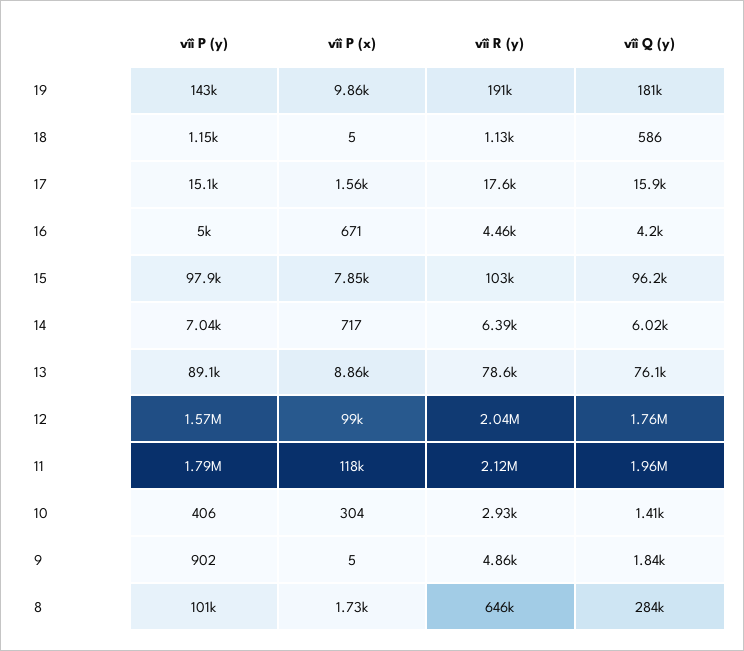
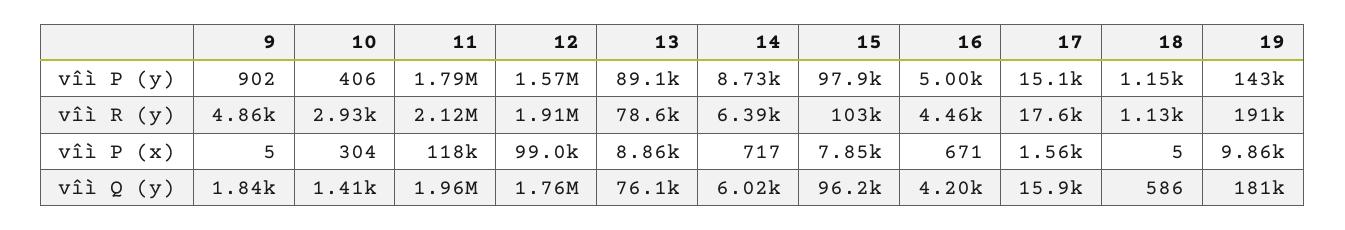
vîì P (y), 14: 7040 -> 8730
vîì R (y), 12: 2040000 -> 1910000
vîì P (y), 8: 101000 -> none
vîì P (x), 8: 1730 -> none
vîì R (y), 8: 646000 -> none
vîì Q (y), 8: 284000 -> none

